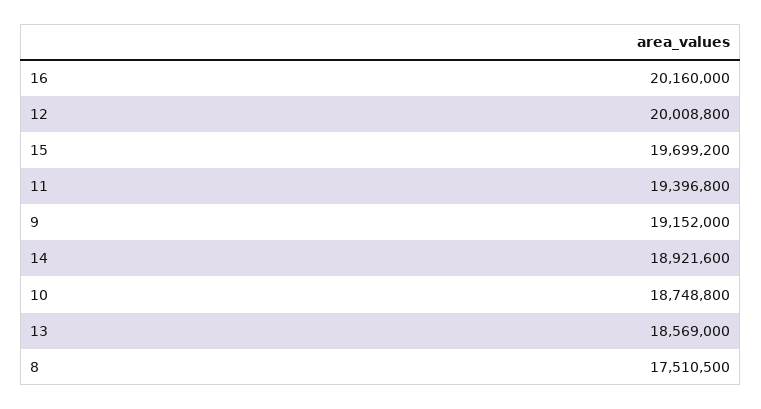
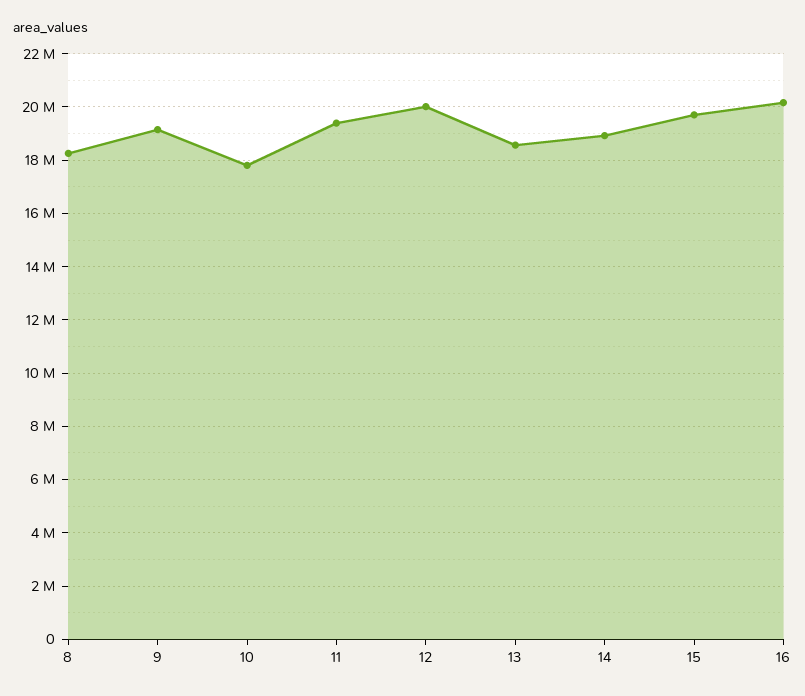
10: 18748800 -> 17750000
8: 17510500 -> 18250000

